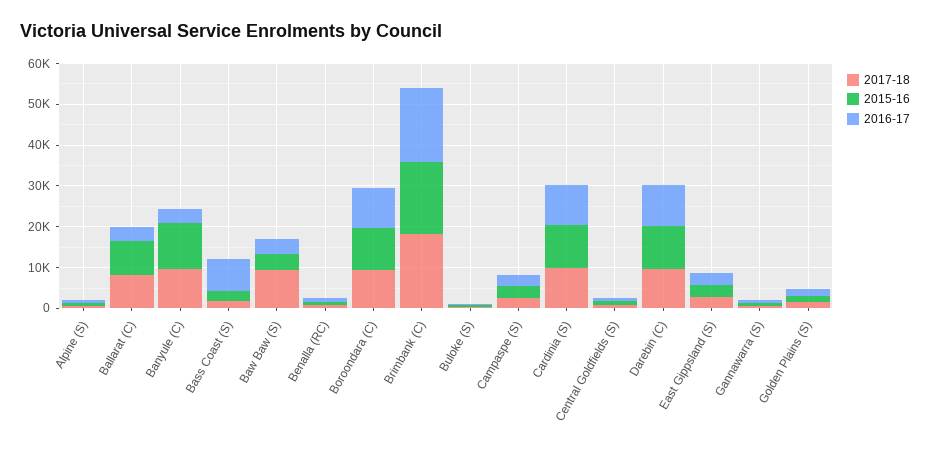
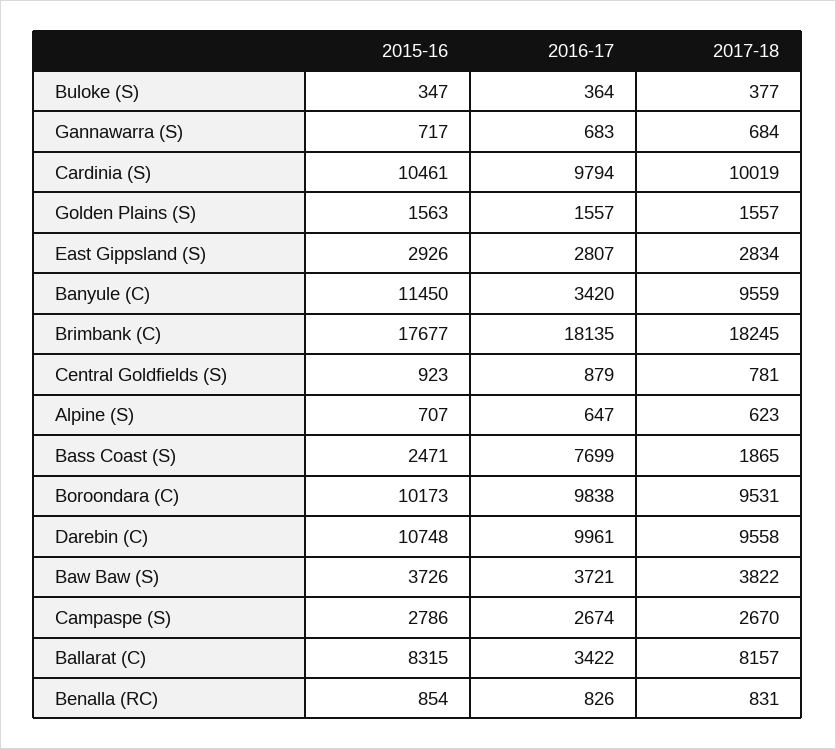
2017-18, Baw Baw (S): 10000 -> 3822

